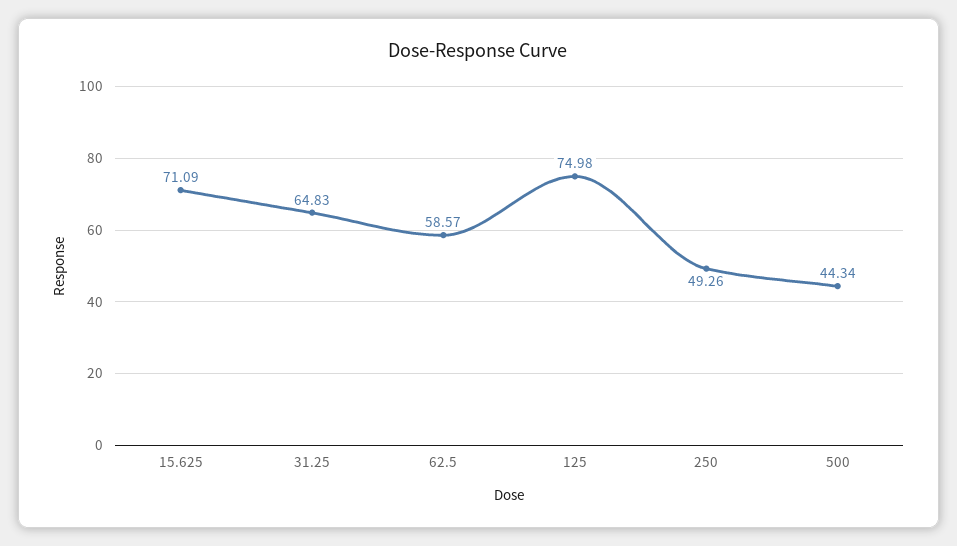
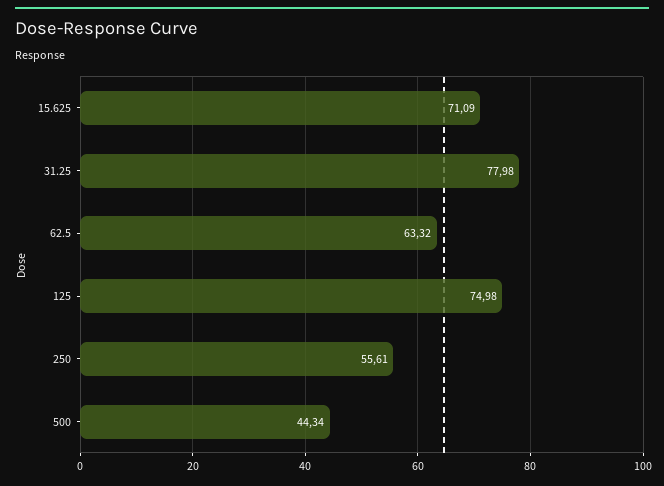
31.25: 64.83 -> 77.98
62.5: 58.57 -> 63.32
250: 49.26 -> 55.61

